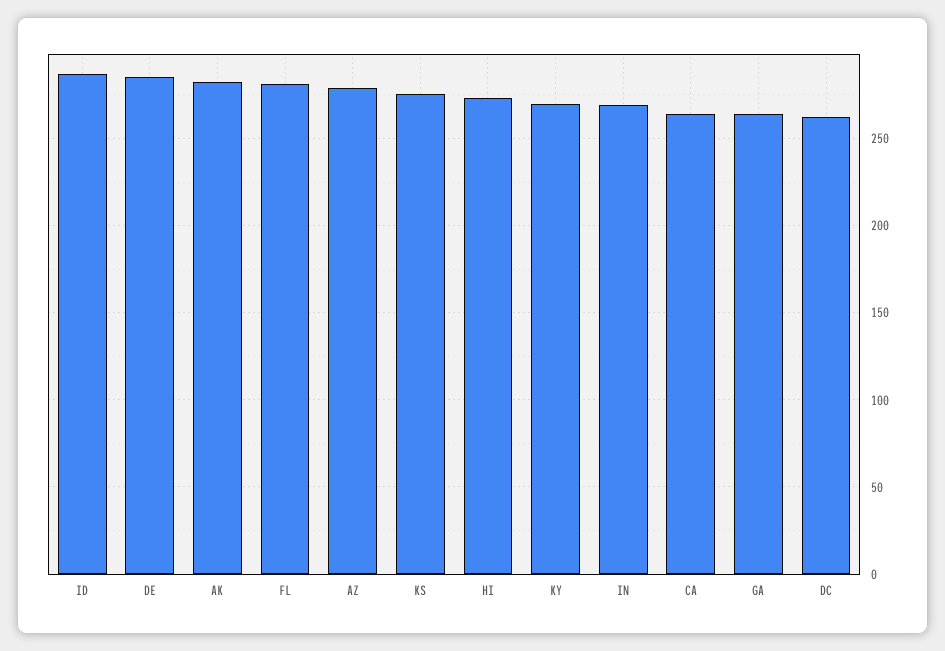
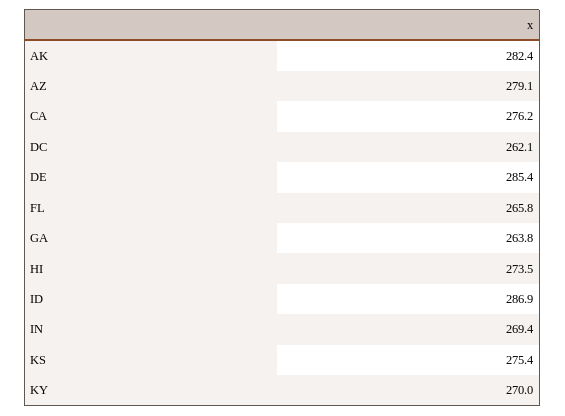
FL: 280 -> 265.8
CA: 265 -> 276.2

